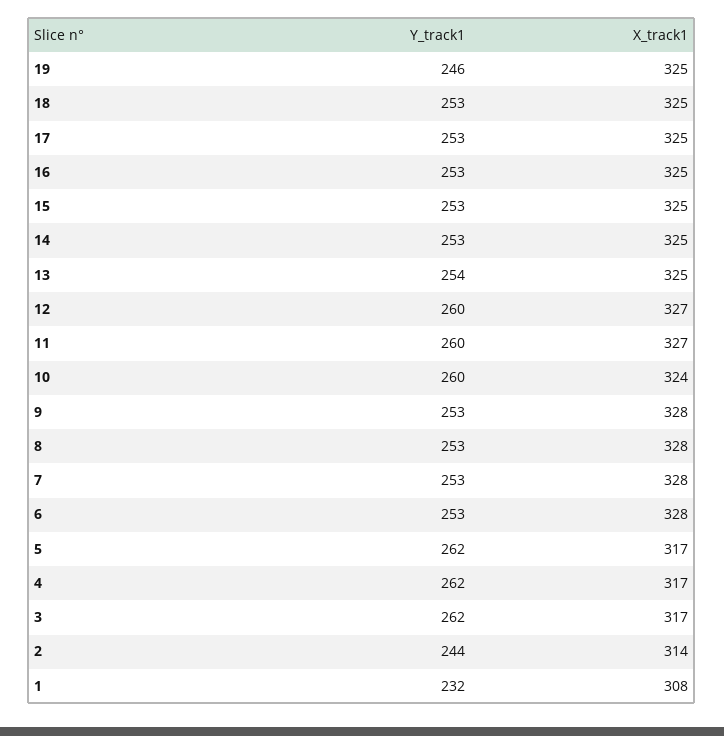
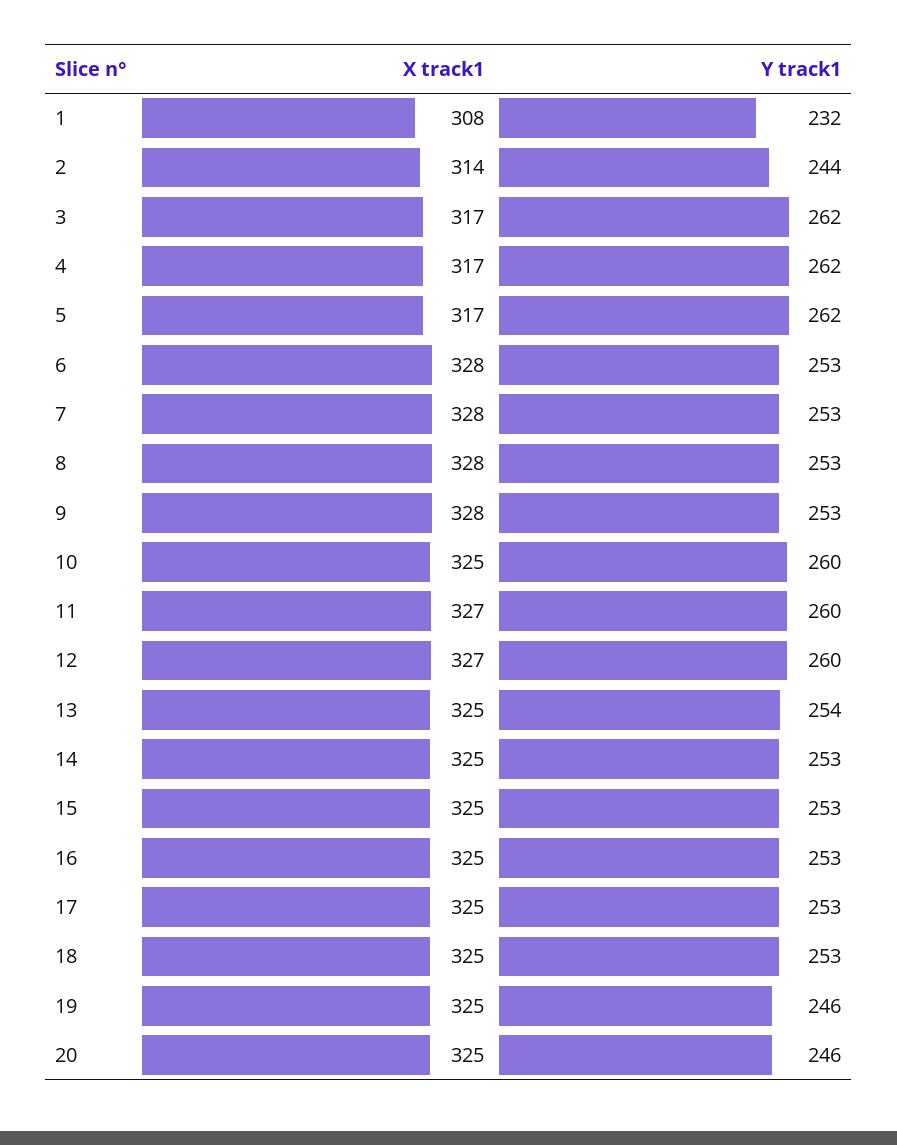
X_track1, 10: 324 -> 325
X_track1, 20: none -> 325
Y_track1, 20: none -> 246

